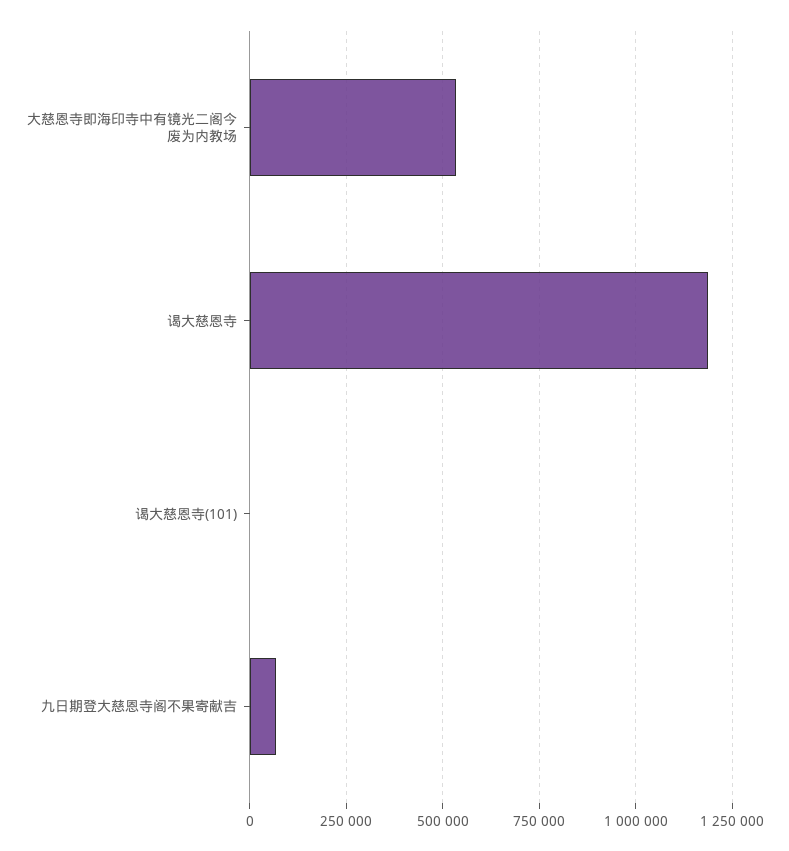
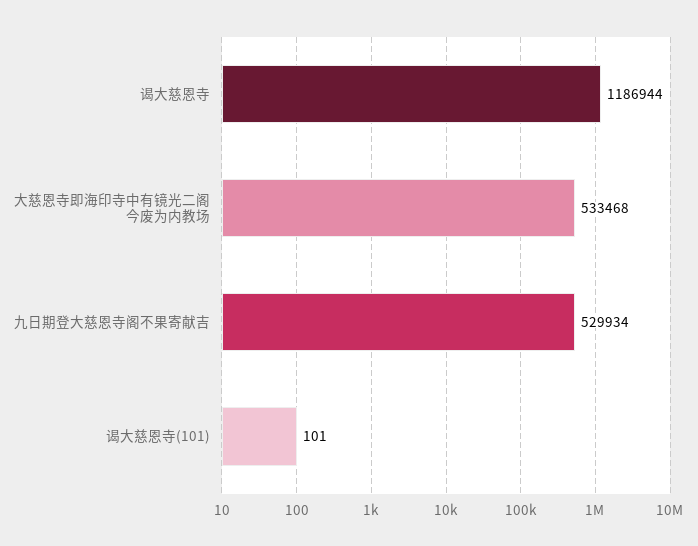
九日期登大慈恩寺阁不果寄献吉: 75000 -> 529934

